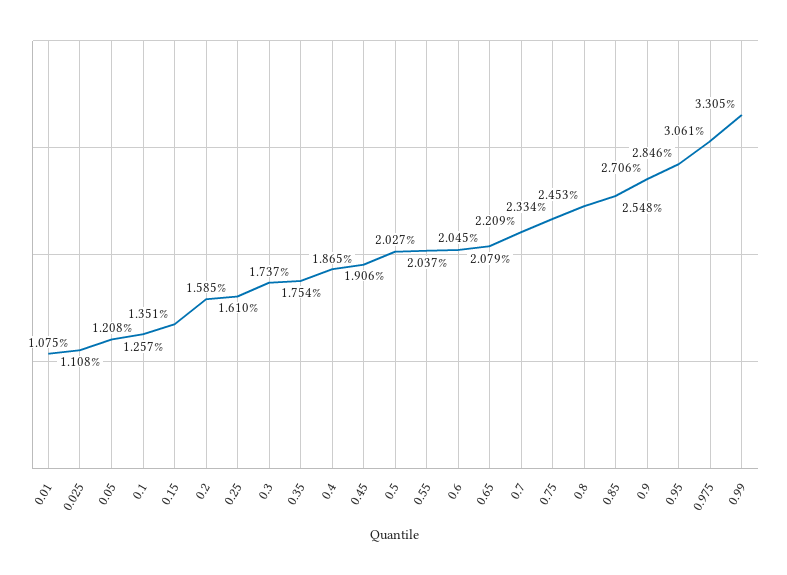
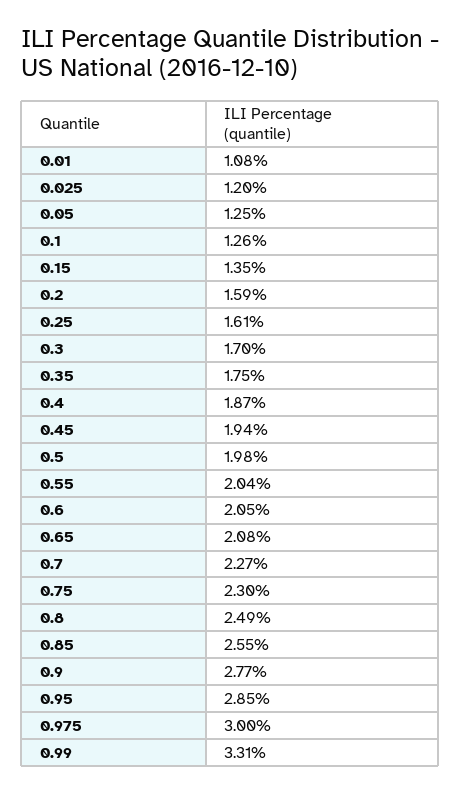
0.025: 1.108 -> 1.2
0.05: 1.208 -> 1.25
0.3: 1.737 -> 1.7
0.45: 1.906 -> 1.94
0.5: 2.027 -> 1.98
0.7: 2.209 -> 2.27
0.75: 2.334 -> 2.3
0.8: 2.453 -> 2.49
0.9: 2.706 -> 2.77
0.975: 3.061 -> 3

